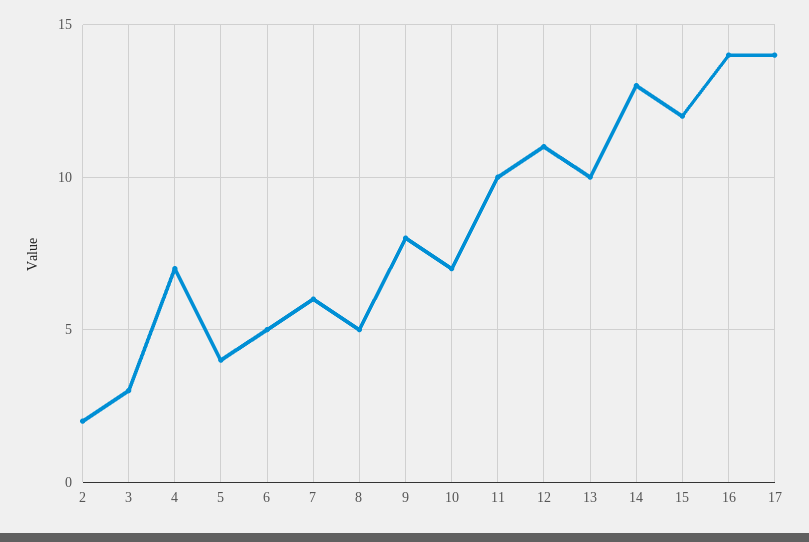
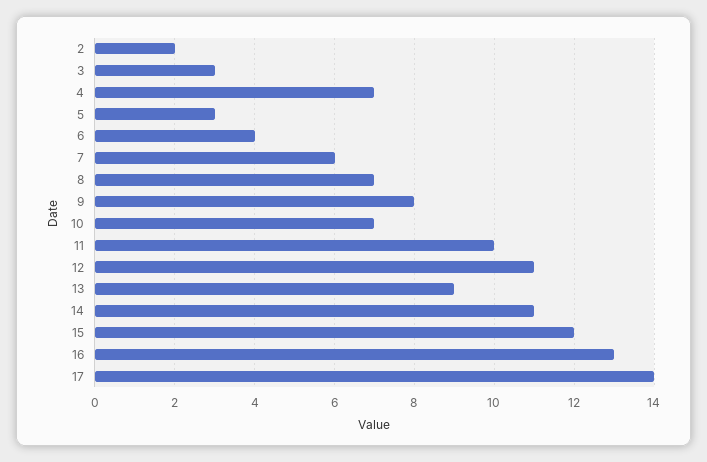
5: 4 -> 3
6: 5 -> 4
8: 5 -> 7
13: 10 -> 9
14: 13 -> 11
16: 14 -> 13

